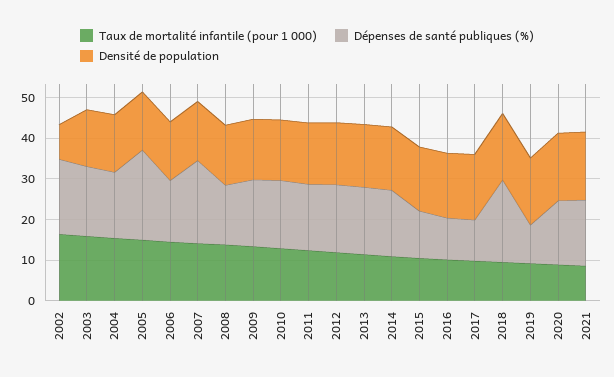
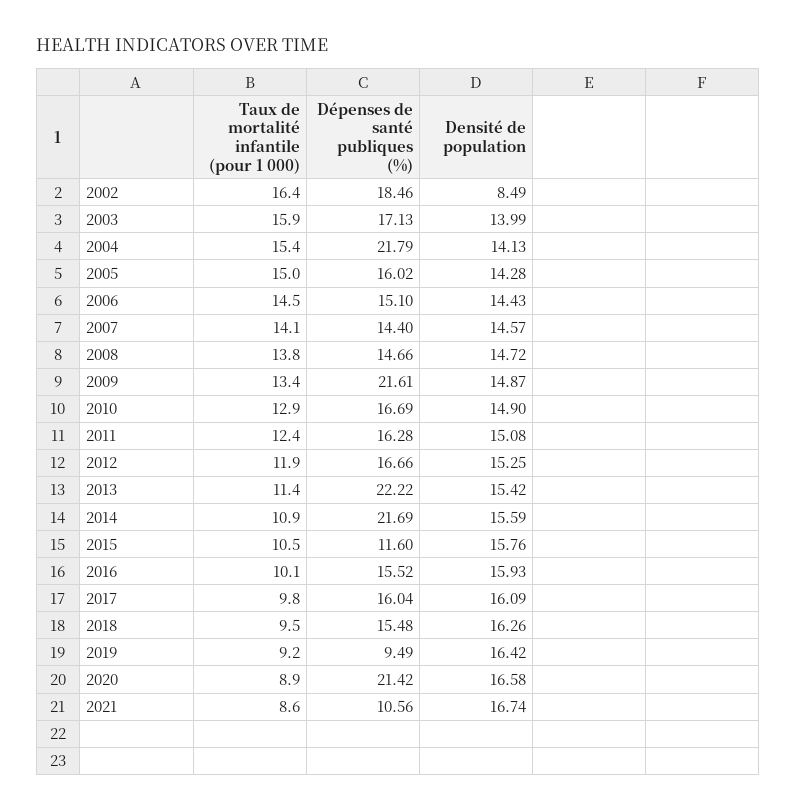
Dépenses de santé publiques (%), 2004: 16 -> 21.79
Dépenses de santé publiques (%), 2005: 22 -> 16.02
Dépenses de santé publiques (%), 2007: 20 -> 14.4
Dépenses de santé publiques (%), 2009: 16 -> 21.61
Dépenses de santé publiques (%), 2013: 16 -> 22.22
Dépenses de santé publiques (%), 2014: 16 -> 21.69
Dépenses de santé publiques (%), 2016: 10 -> 15.52
Dépenses de santé publiques (%), 2017: 10 -> 16.04
Dépenses de santé publiques (%), 2018: 20 -> 15.48
Dépenses de santé publiques (%), 2020: 16 -> 21.42
Dépenses de santé publiques (%), 2021: 16 -> 10.56

